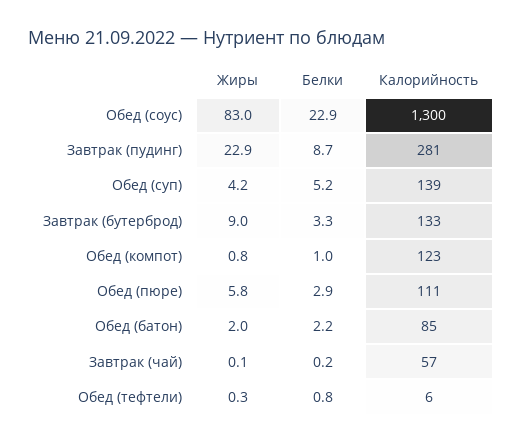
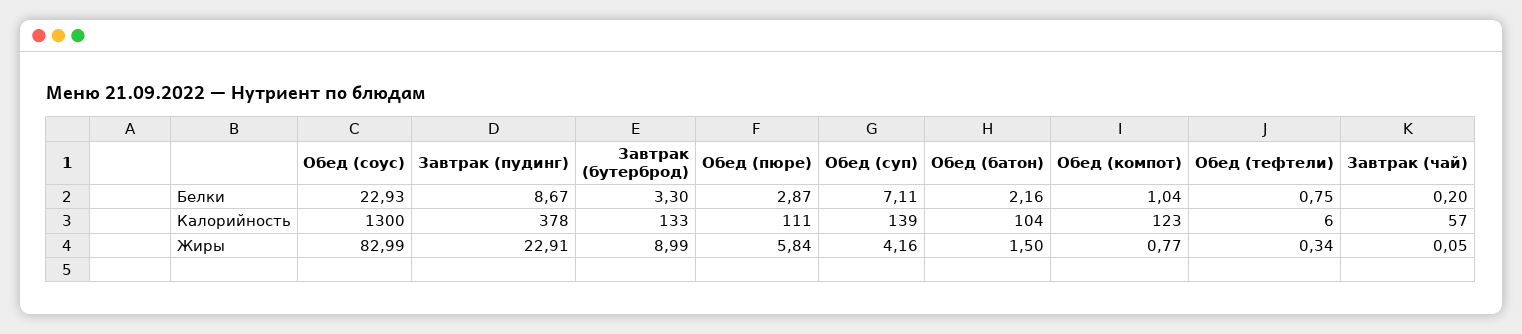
Калорийность, Завтрак (пудинг): 281 -> 378
Белки, Обед (суп): 5.2 -> 7.11
Жиры, Обед (батон): 2 -> 1.5
Калорийность, Обед (батон): 85 -> 104

